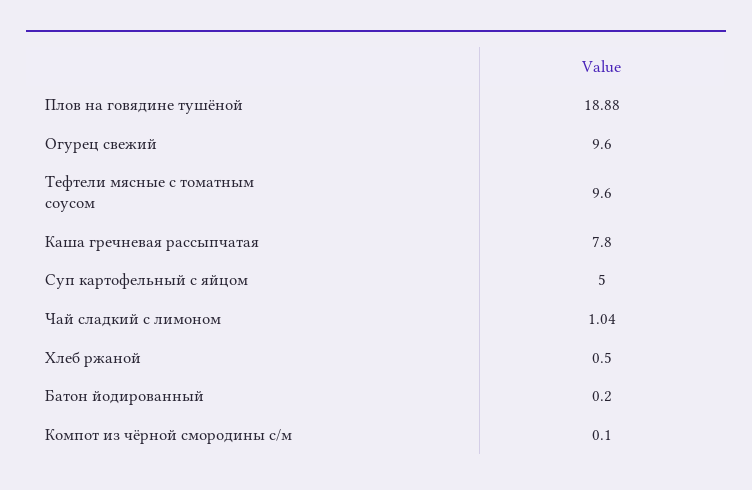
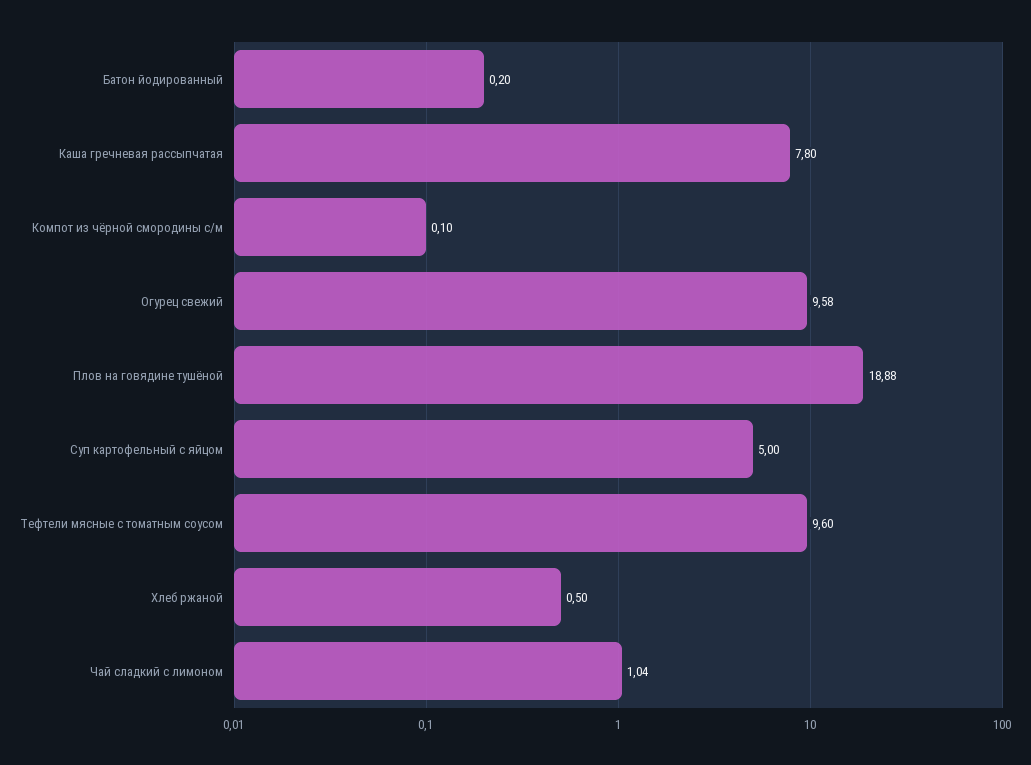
Огурец свежий: 9.6 -> 9.58

